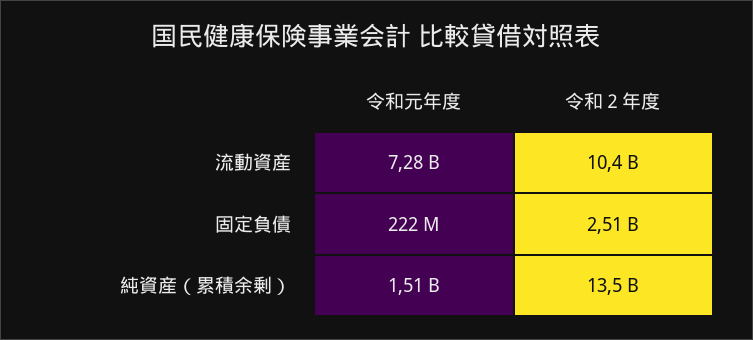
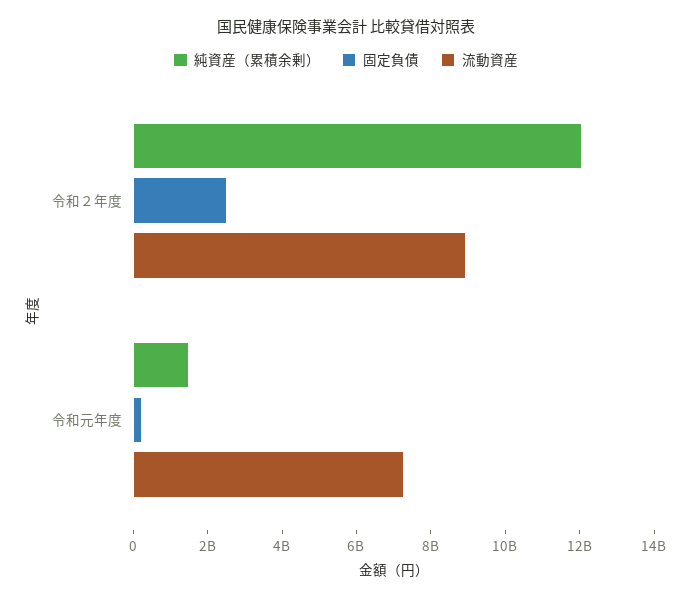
流動資産, 令和２年度: 10400000000 -> 9000000000
純資産（累積余剰）, 令和２年度: 13500000000 -> 12000000000

